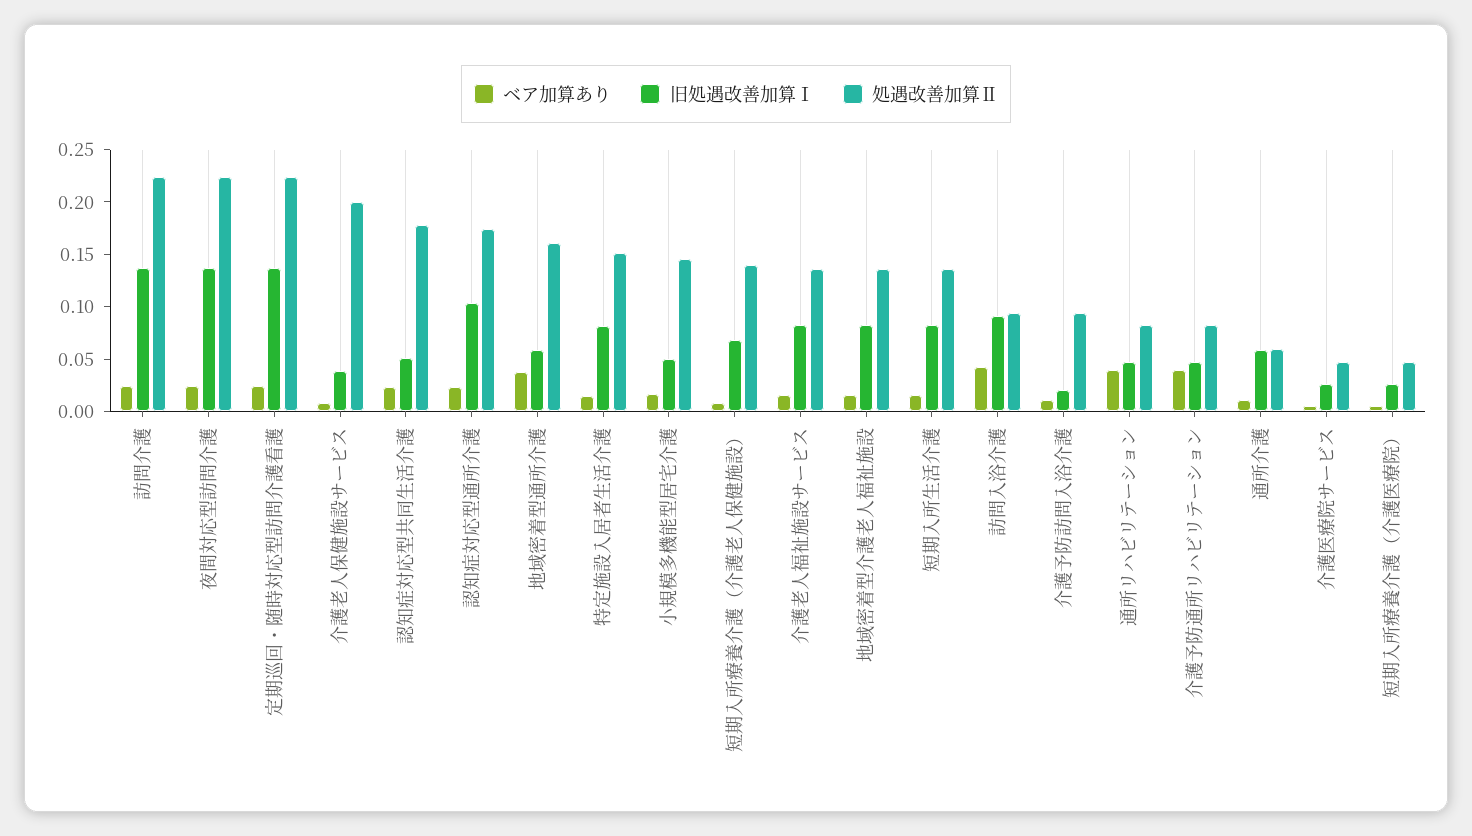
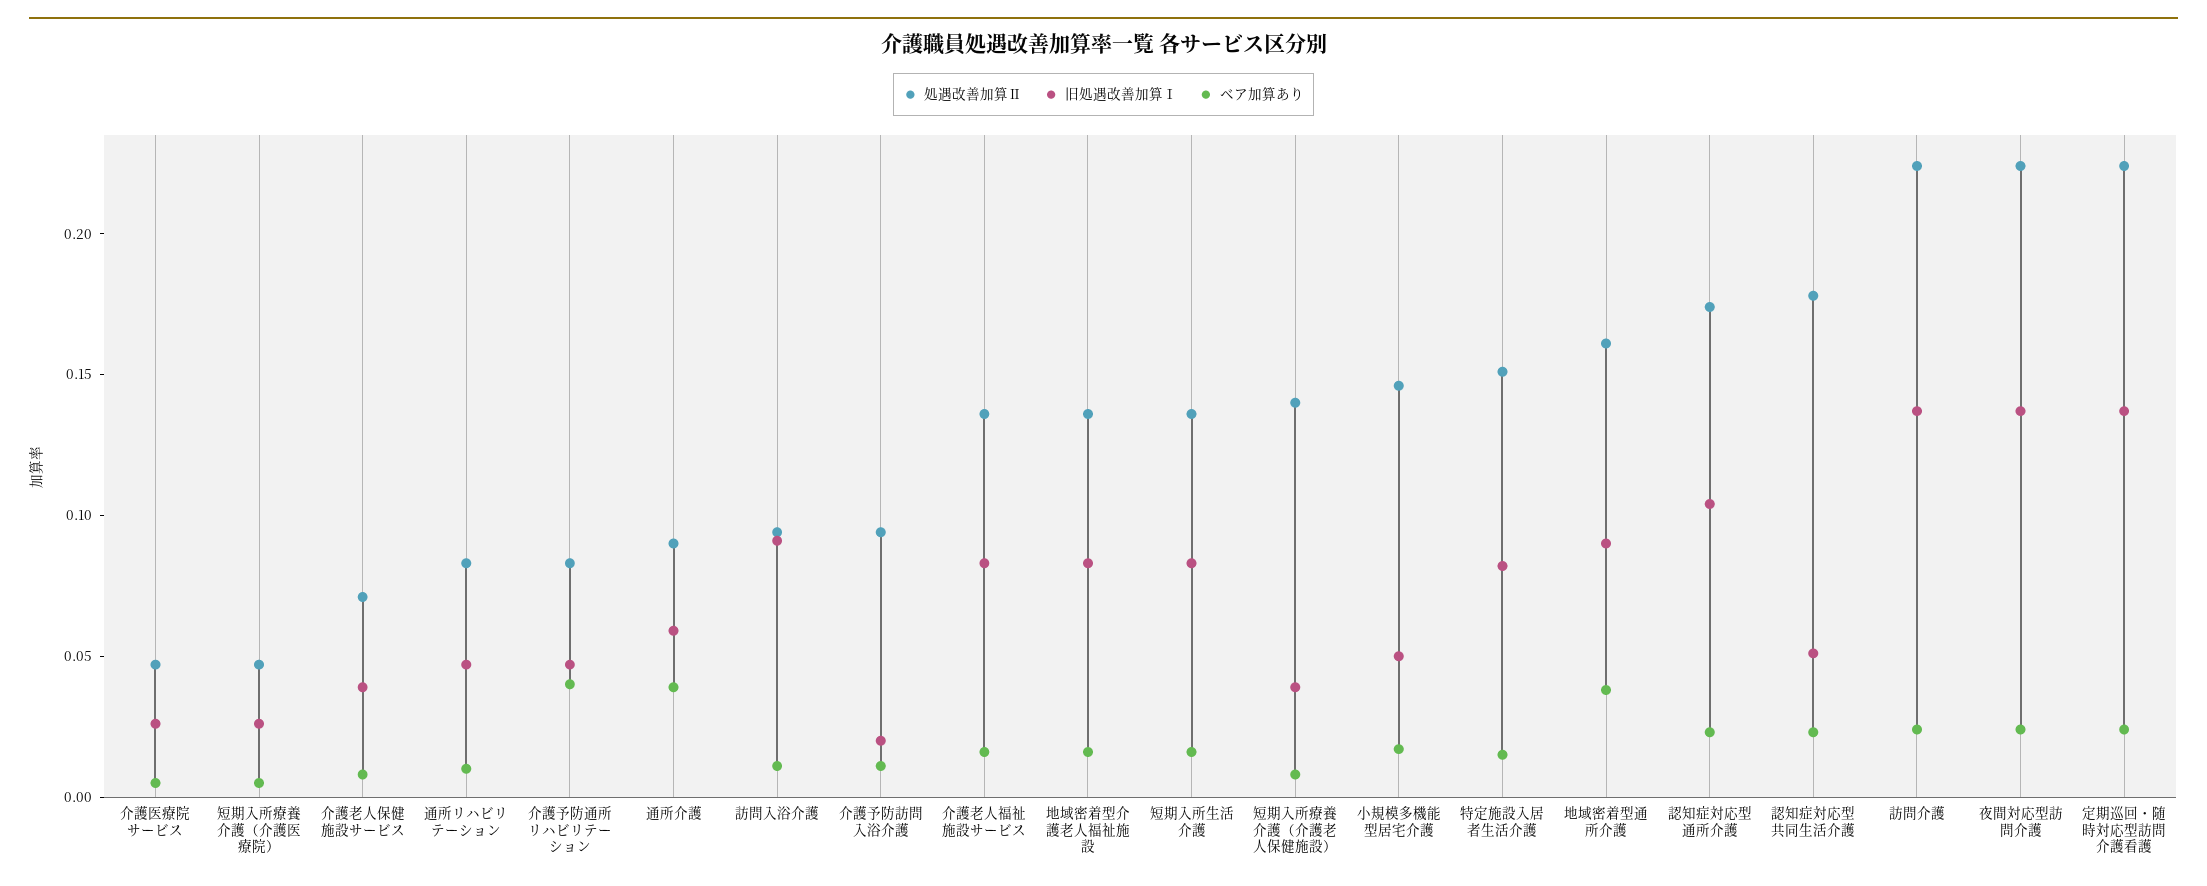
処遇改善加算Ⅱ, 介護老人保健施設サービス: 0.2 -> 0.07
旧処遇改善加算Ⅰ, 地域密着型通所介護: 0.06 -> 0.09
旧処遇改善加算Ⅰ, 短期入所療養介護（介護老人保健施設）: 0.07 -> 0.04
ベア加算あり, 訪問入浴介護: 0.04 -> 0.01
ベア加算あり, 通所リハビリテーション: 0.04 -> 0.01
ベア加算あり, 通所介護: 0.01 -> 0.04
処遇改善加算Ⅱ, 通所介護: 0.06 -> 0.09

